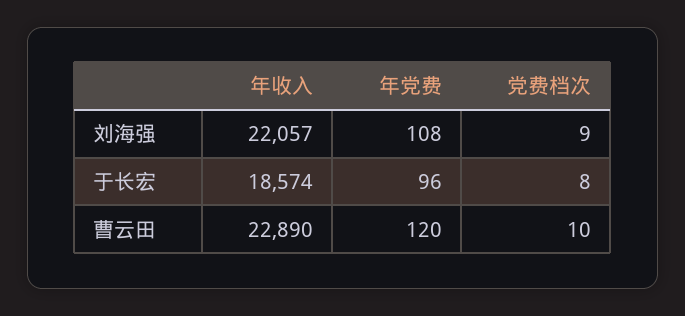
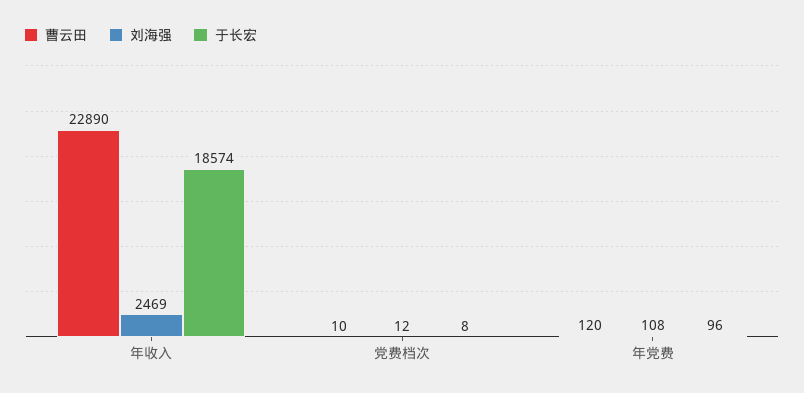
刘海强, 年收入: 22057 -> 2469
刘海强, 党费档次: 9 -> 12

